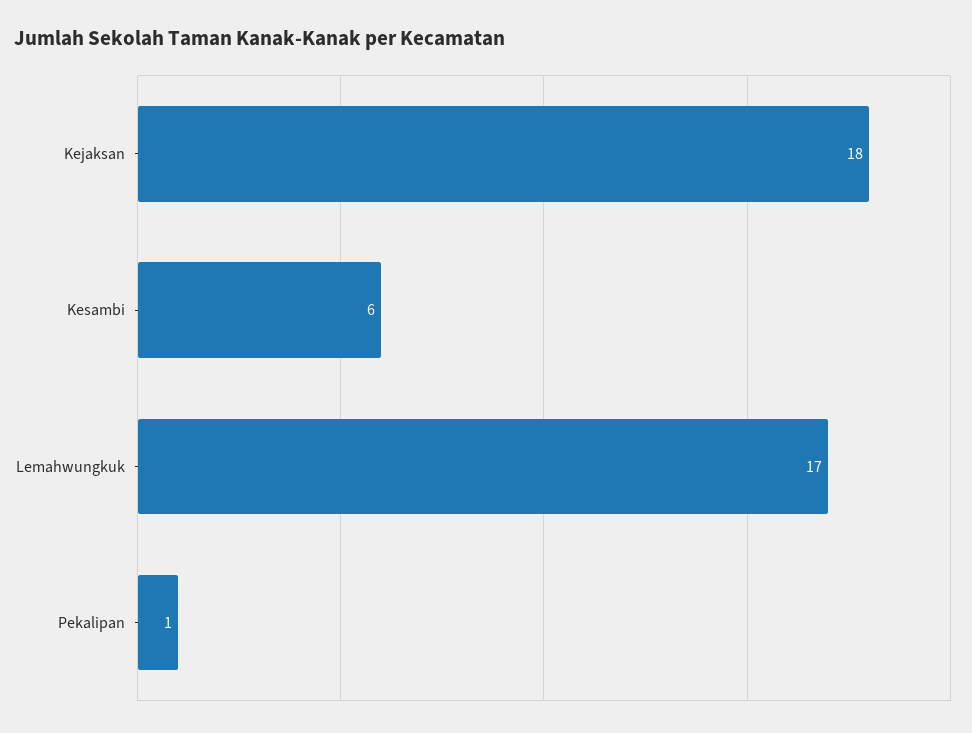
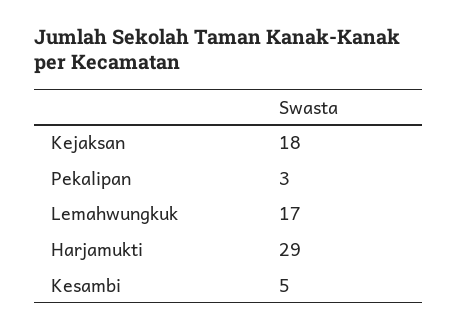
Kesambi: 6 -> 5
Pekalipan: 1 -> 3
Harjamukti: none -> 29

